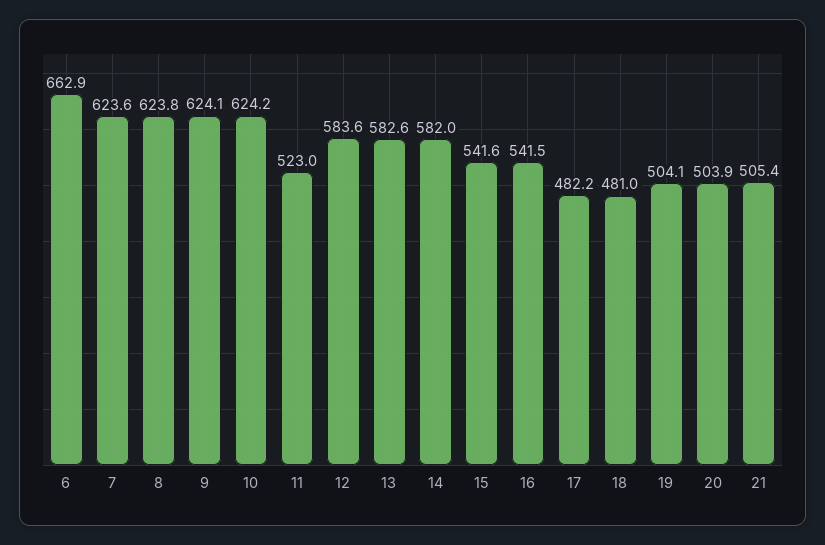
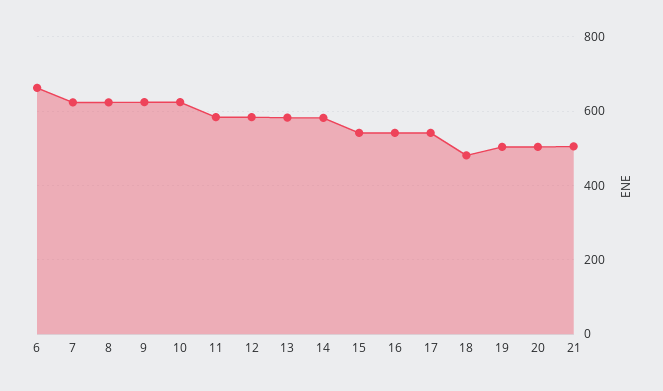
11: 523 -> 580
17: 482.2 -> 540

